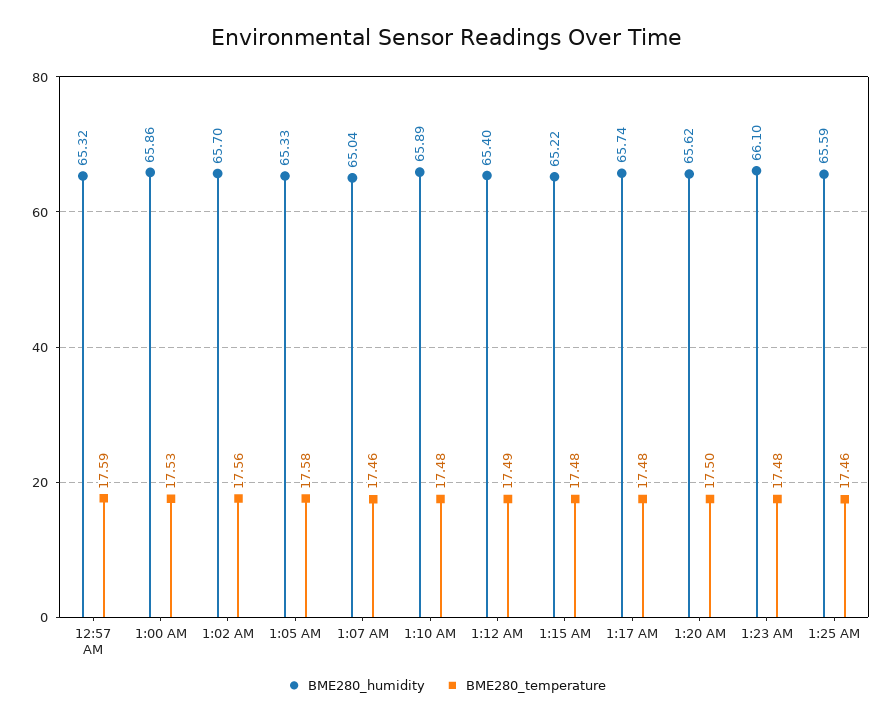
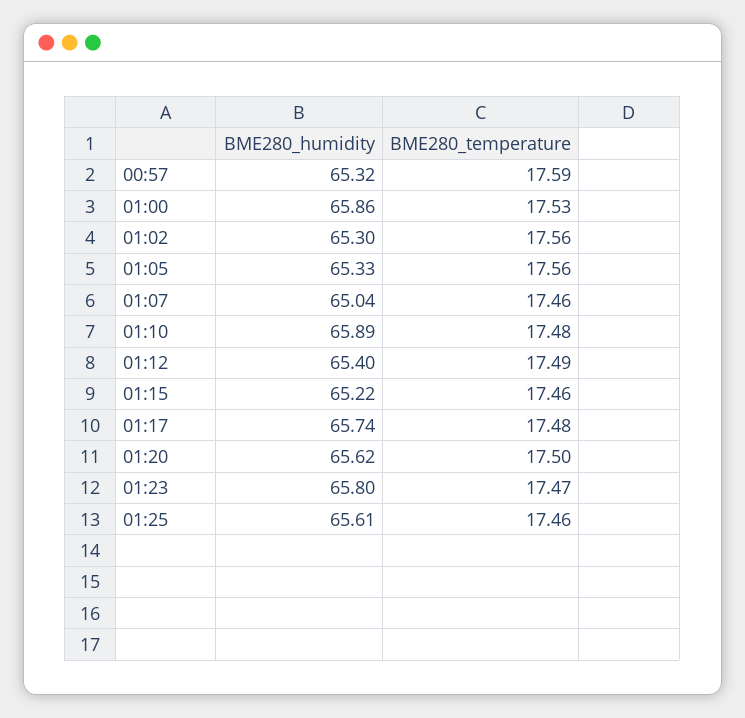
BME280_humidity, 1:02 AM: 65.7 -> 65.3
BME280_temperature, 1:05 AM: 17.58 -> 17.56
BME280_temperature, 1:15 AM: 17.48 -> 17.46
BME280_humidity, 1:23 AM: 66.1 -> 65.8
BME280_temperature, 1:23 AM: 17.48 -> 17.47
BME280_humidity, 1:25 AM: 65.59 -> 65.61

